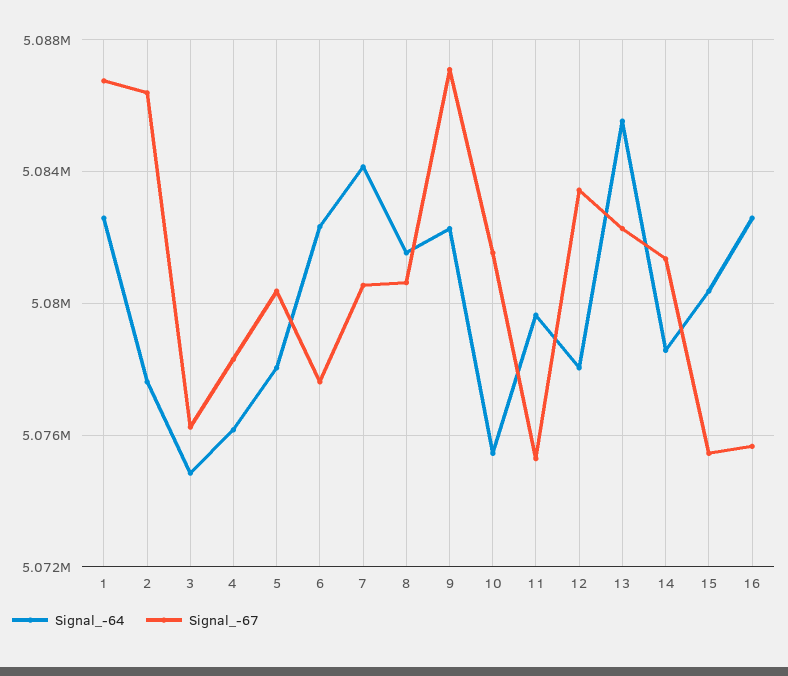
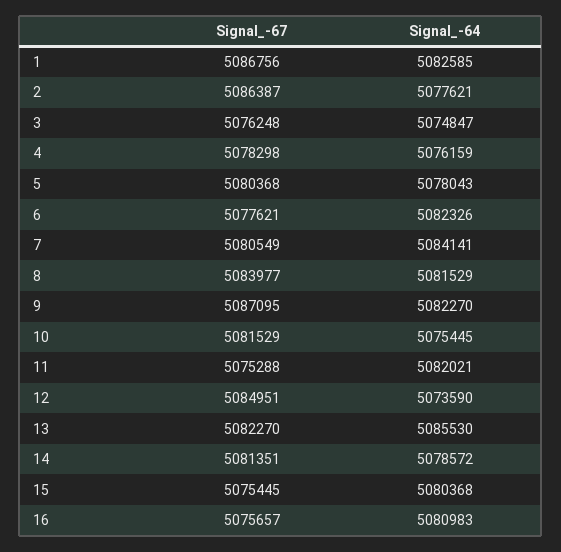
Signal_-67, 8: 5080500 -> 5083977
Signal_-64, 11: 5079500 -> 5082021
Signal_-64, 12: 5078000 -> 5073590
Signal_-67, 12: 5083500 -> 5084951
Signal_-64, 16: 5082500 -> 5080983

